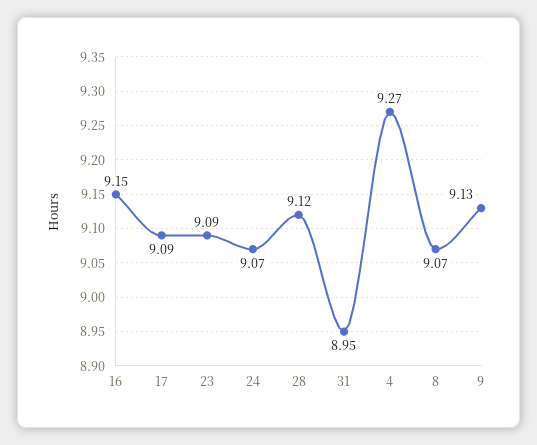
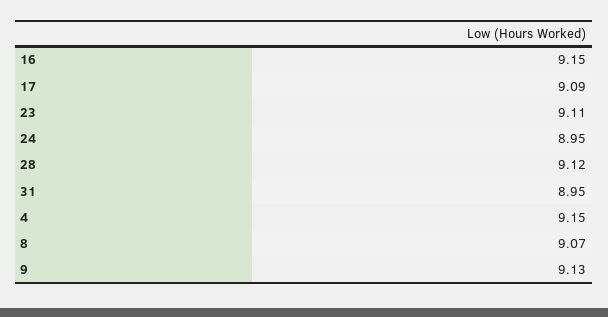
23: 9.09 -> 9.11
24: 9.07 -> 8.95
4: 9.27 -> 9.15

